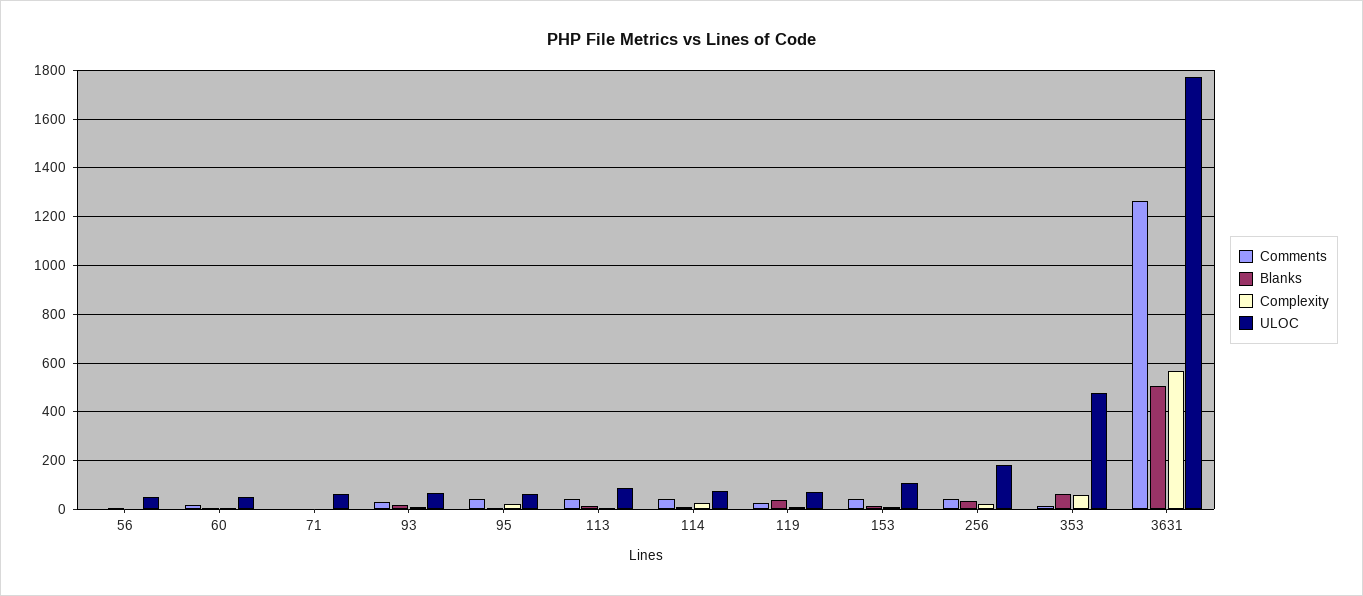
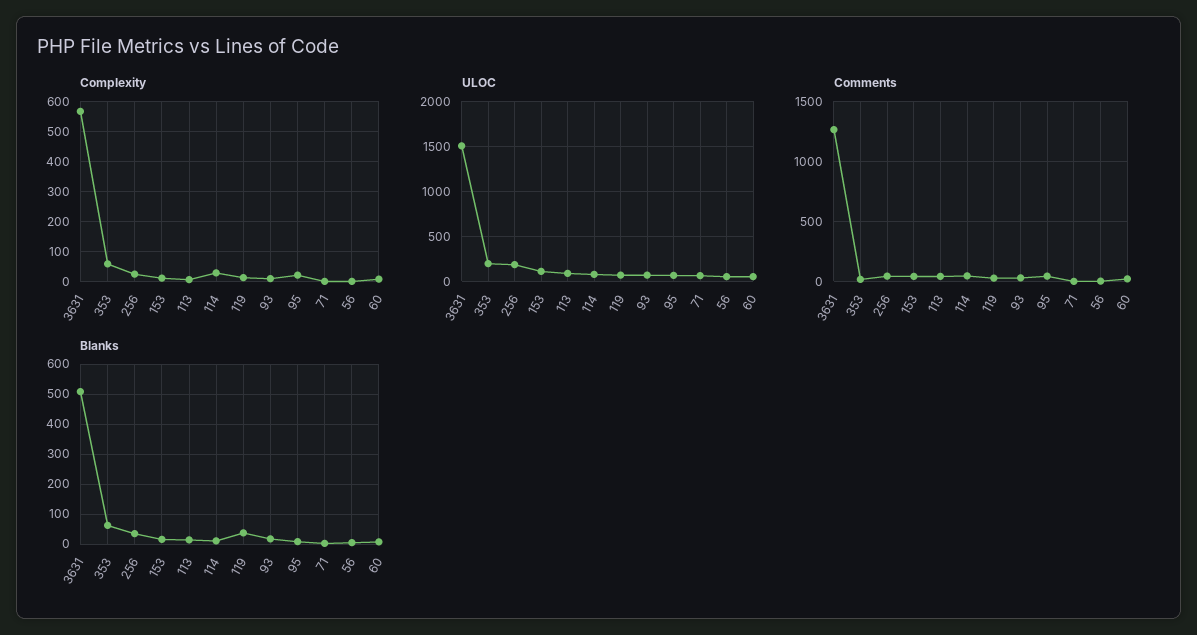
ULOC, 353: 475 -> 200
ULOC, 3631: 1775 -> 1500

